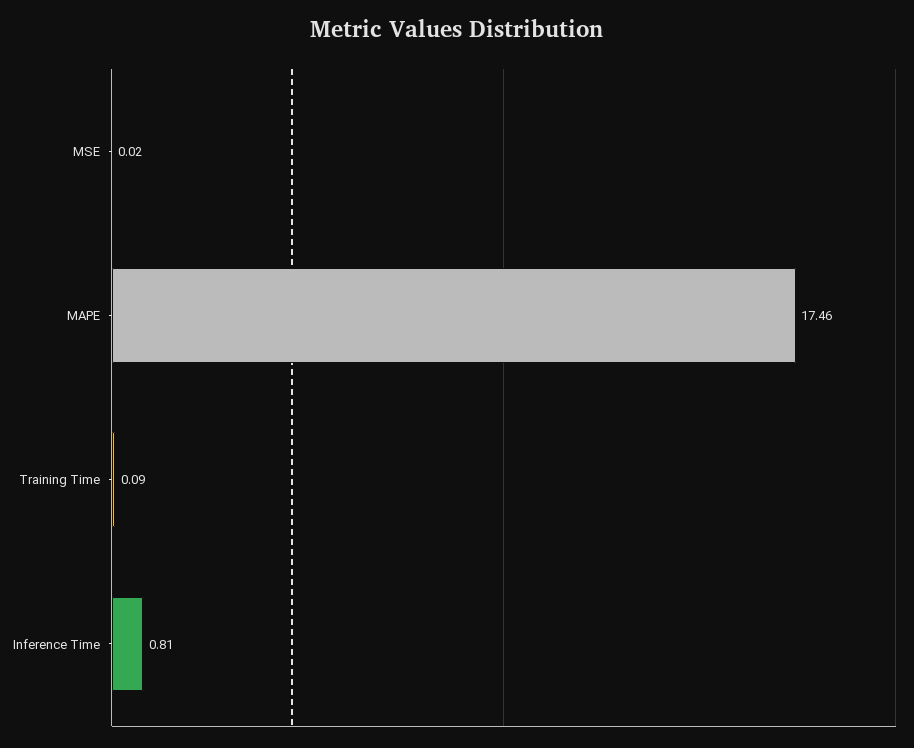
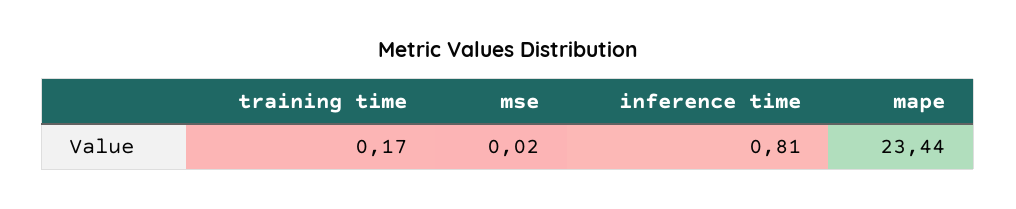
MAPE: 17.46 -> 23.44
Training Time: 0.09 -> 0.17

